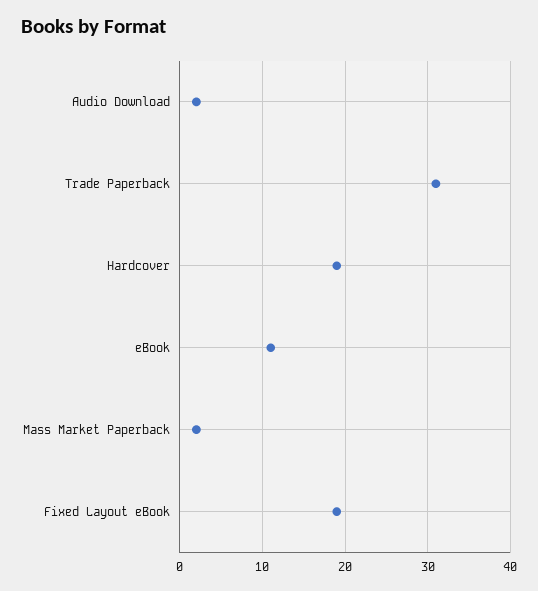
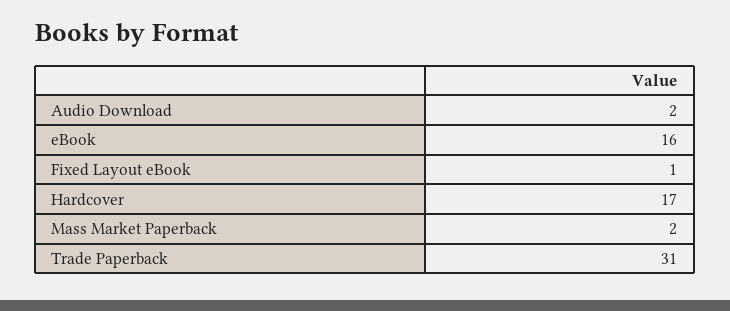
Hardcover: 19 -> 17
eBook: 11 -> 16
Fixed Layout eBook: 19 -> 1

